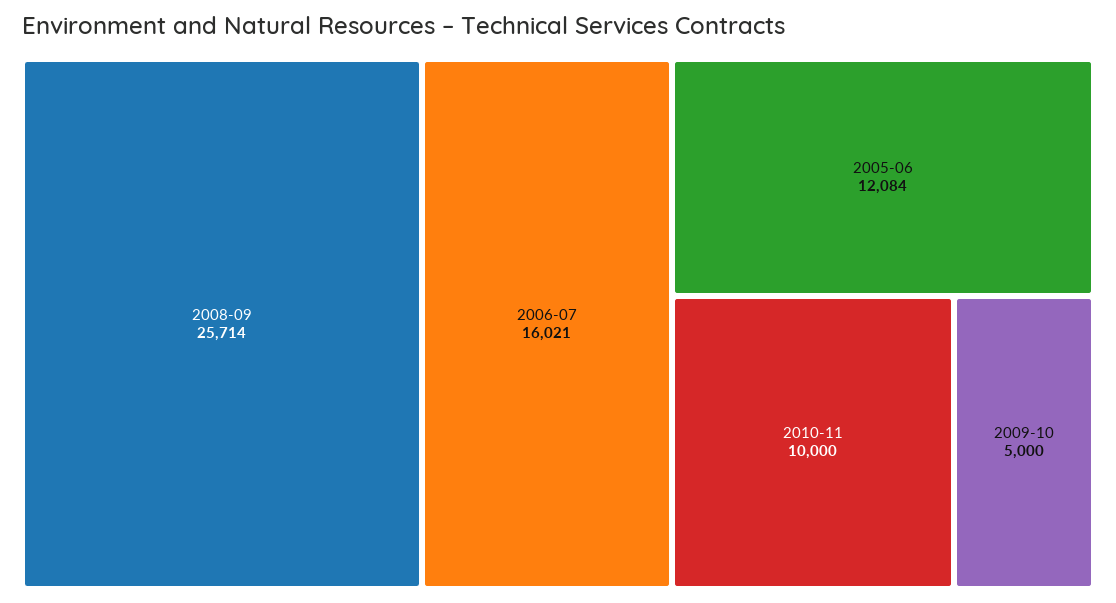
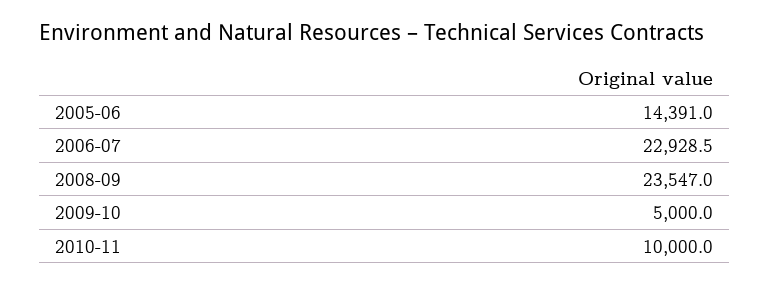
2008-09: 25714 -> 23547
2006-07: 16021 -> 22928.5
2005-06: 12084 -> 14391

